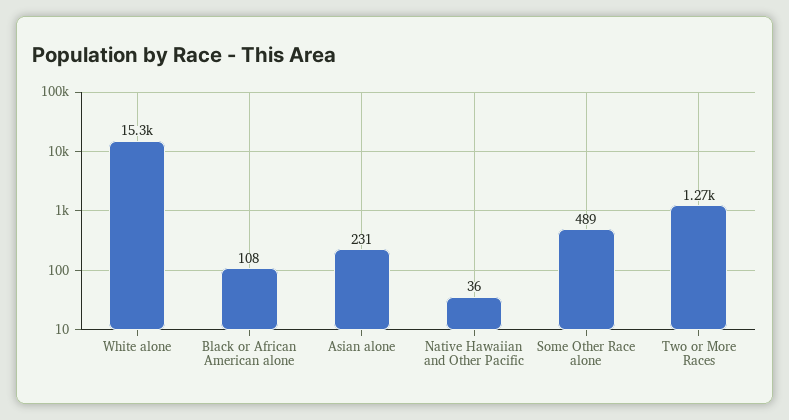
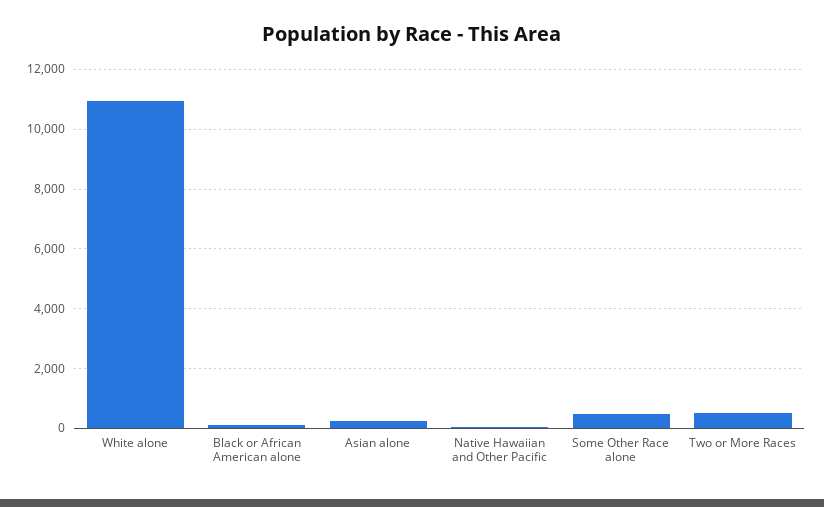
White alone: 15300 -> 11000
Two or More Races: 1270 -> 500

